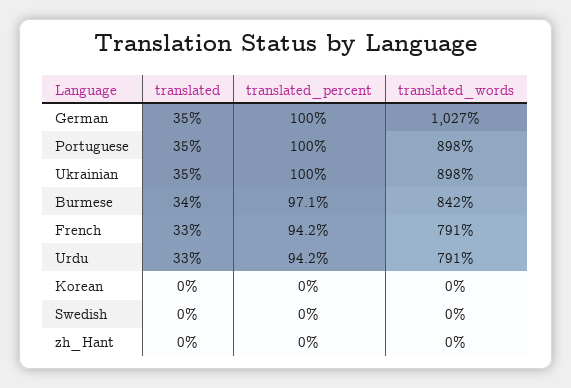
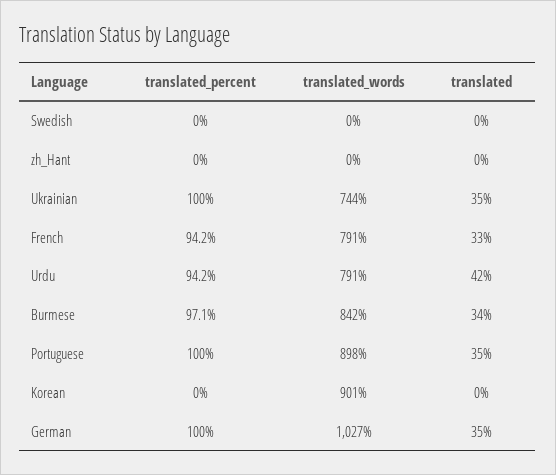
translated_words, Ukrainian: 898 -> 744
translated, Urdu: 33 -> 42
translated_words, Korean: 0 -> 901

